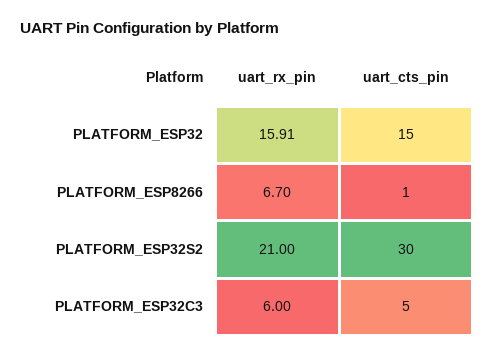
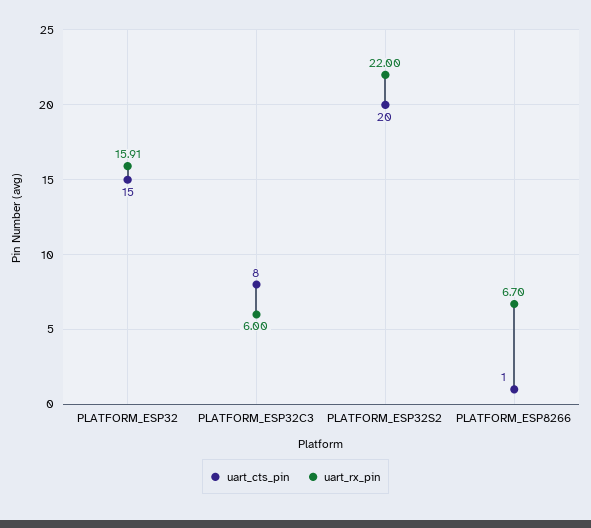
uart_rx_pin, PLATFORM_ESP32S2: 21 -> 22
uart_cts_pin, PLATFORM_ESP32S2: 30 -> 20
uart_cts_pin, PLATFORM_ESP32C3: 5 -> 8

